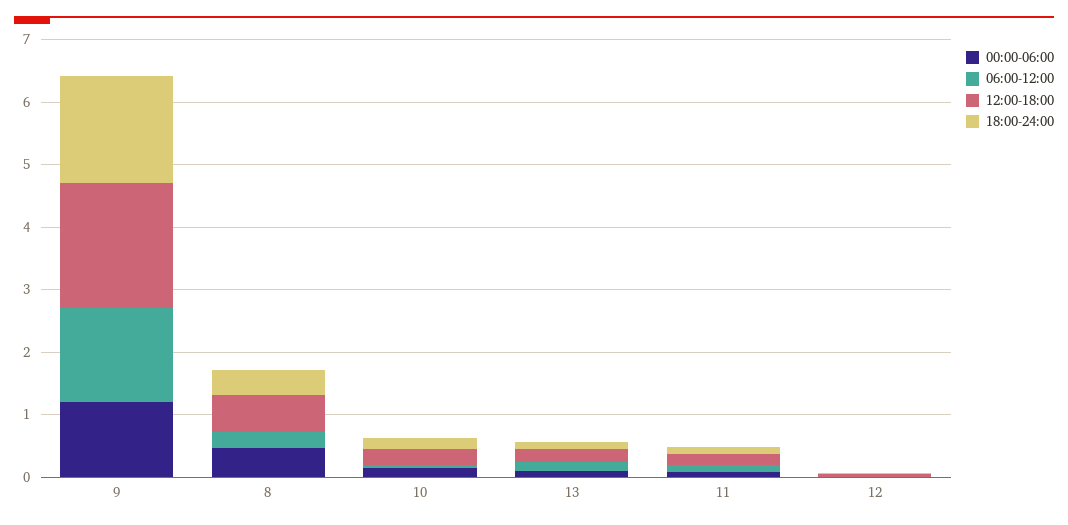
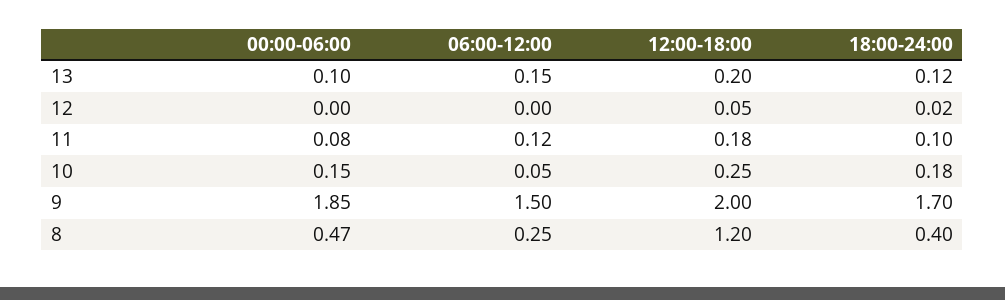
00:00-06:00, 9: 1.2 -> 1.85
12:00-18:00, 8: 0.6 -> 1.2

